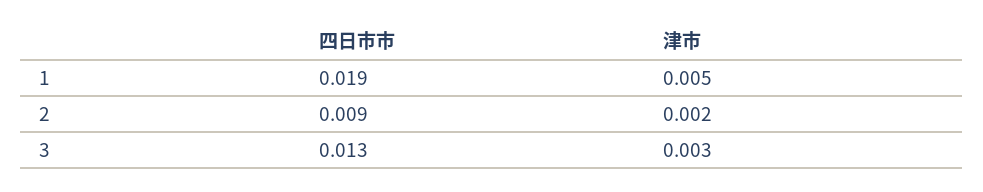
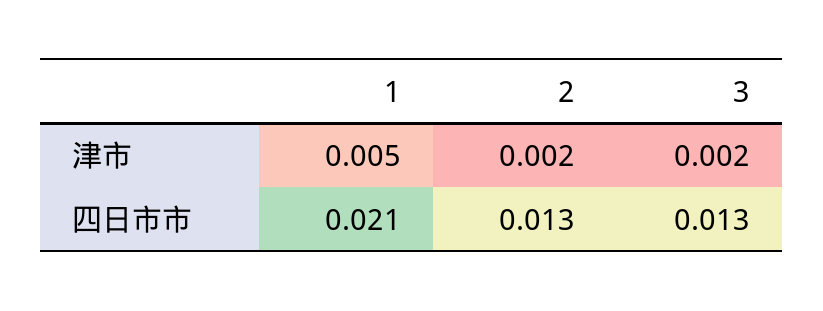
四日市市, 1: 0.019 -> 0.021
四日市市, 2: 0.009 -> 0.013
津市, 3: 0.003 -> 0.002

